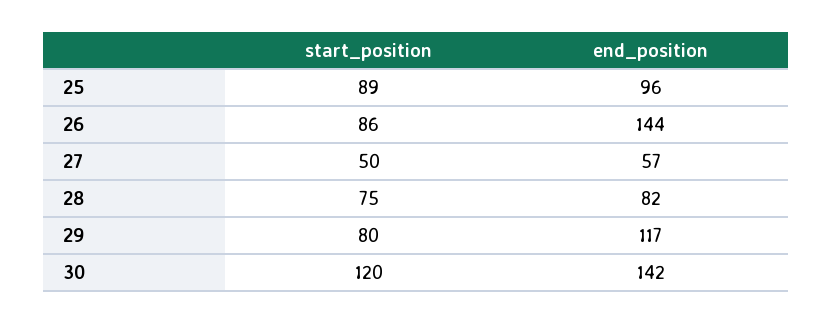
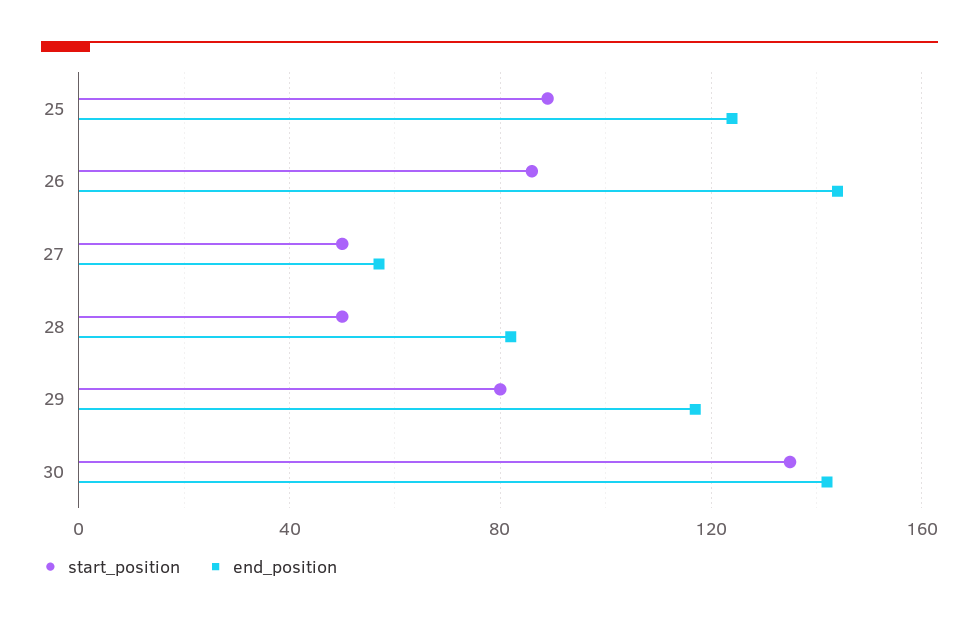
end_position, 25: 96 -> 125
start_position, 28: 75 -> 50
start_position, 30: 120 -> 135

